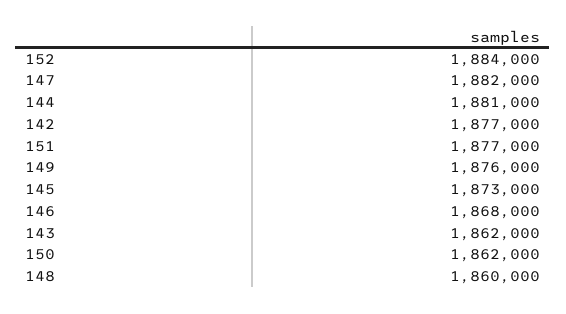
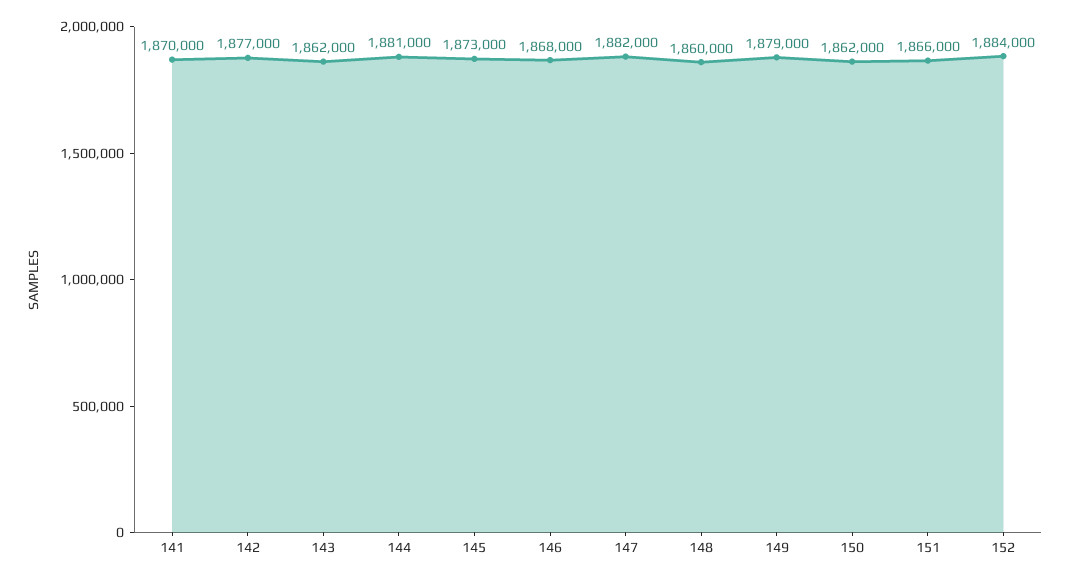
151: 1877000 -> 1866000
149: 1876000 -> 1879000
141: none -> 1870000

